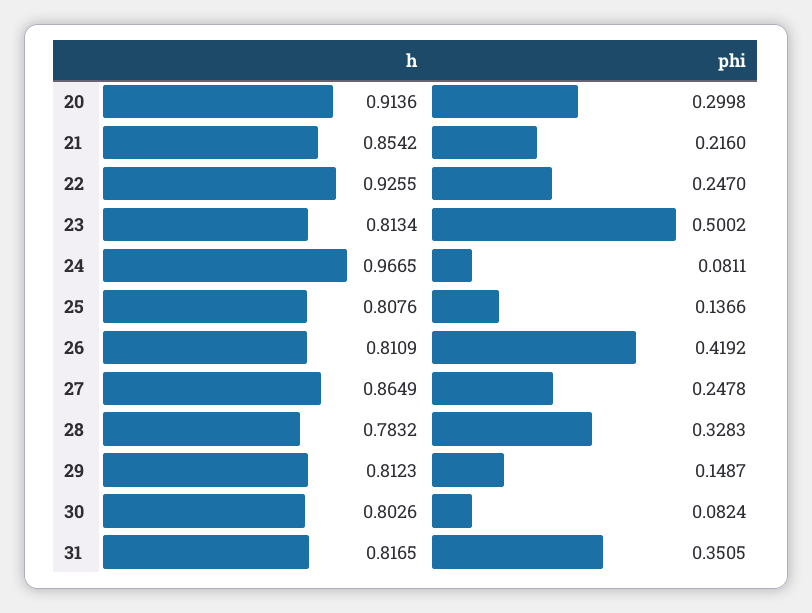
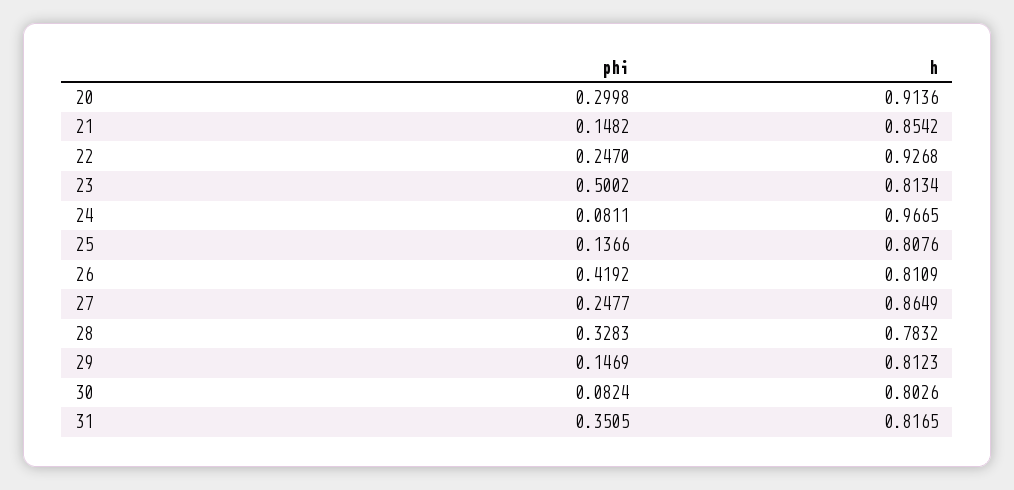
phi, 21: 0.216 -> 0.1482
h, 22: 0.9255 -> 0.9268
phi, 27: 0.2478 -> 0.2477
phi, 29: 0.1487 -> 0.1469

